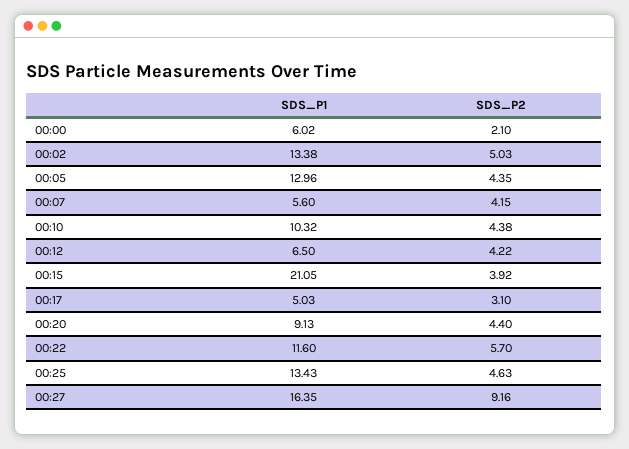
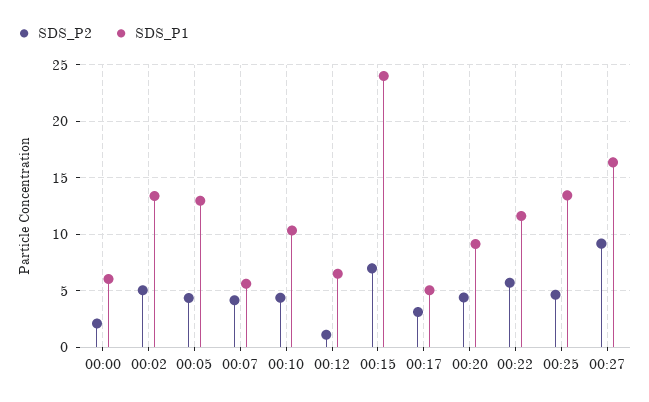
SDS_P2, 00:12: 4.22 -> 1
SDS_P1, 00:15: 21.05 -> 24
SDS_P2, 00:15: 3.92 -> 7

